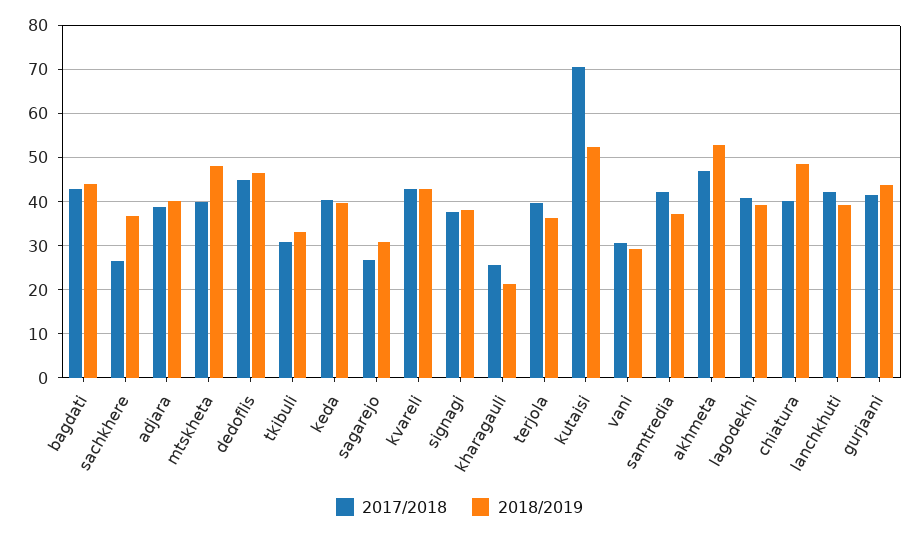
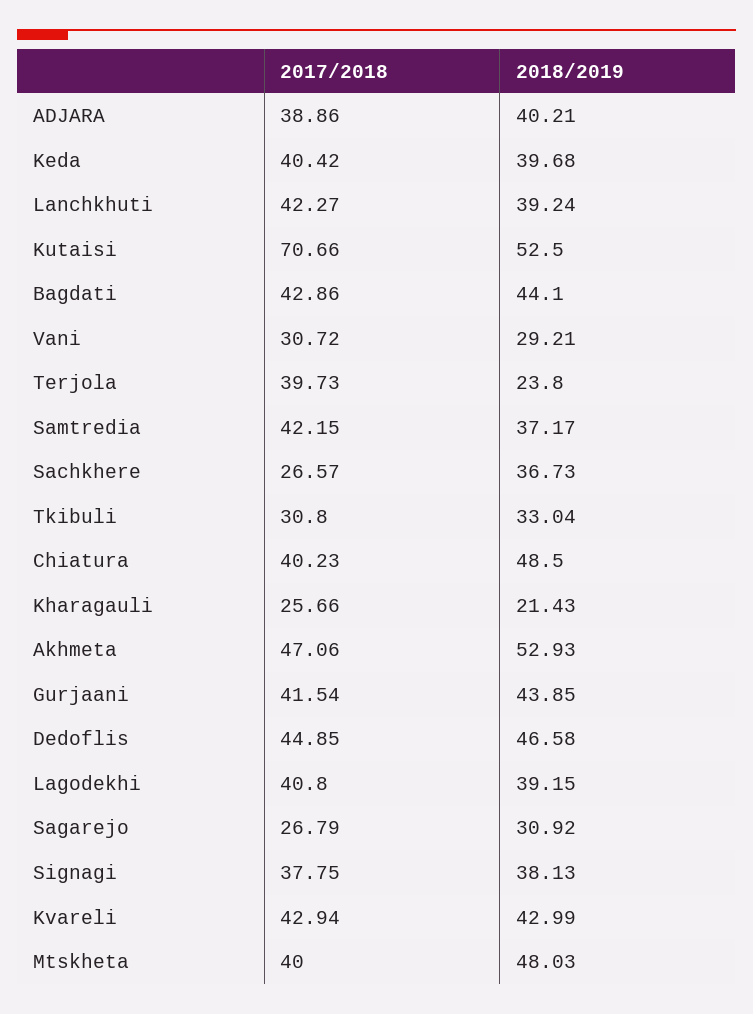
2018/2019, terjola: 36 -> 23.8

